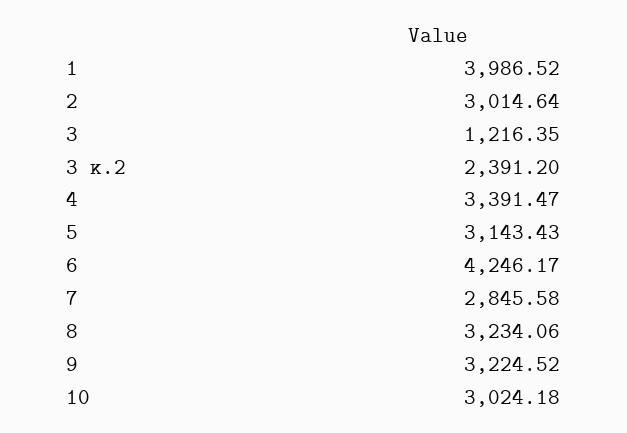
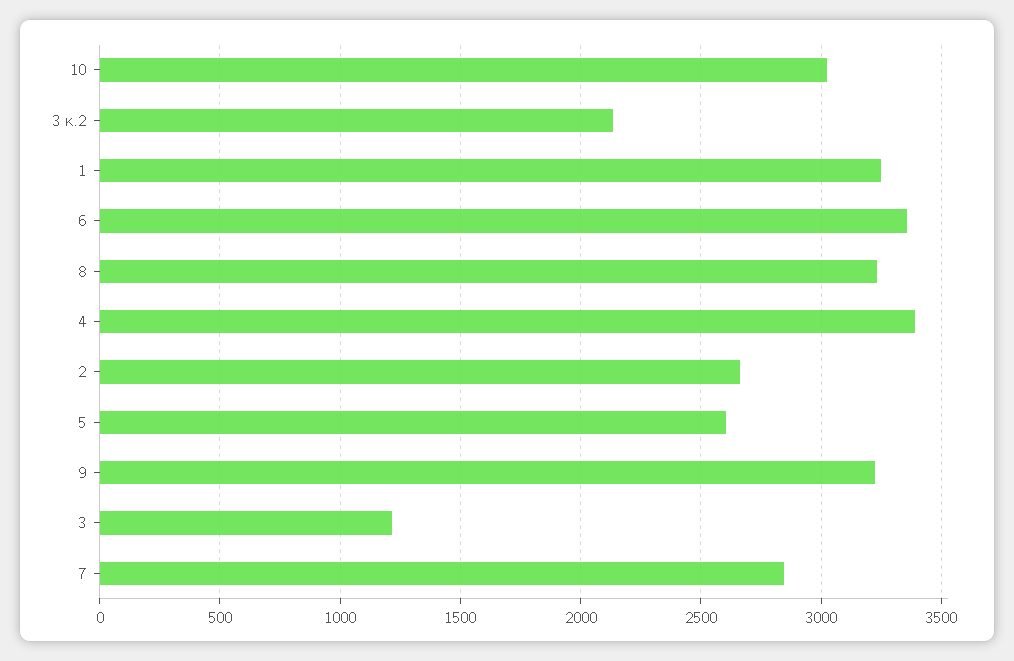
1: 3986.52 -> 3250
2: 3014.64 -> 2650
3 к.2: 2391.2 -> 2150
5: 3143.43 -> 2600
6: 4246.17 -> 3350

